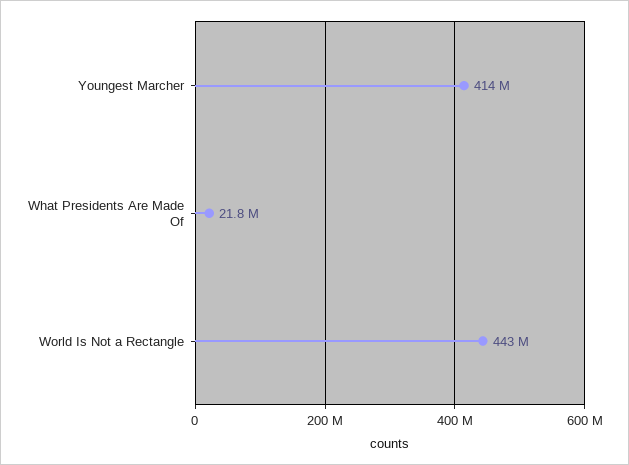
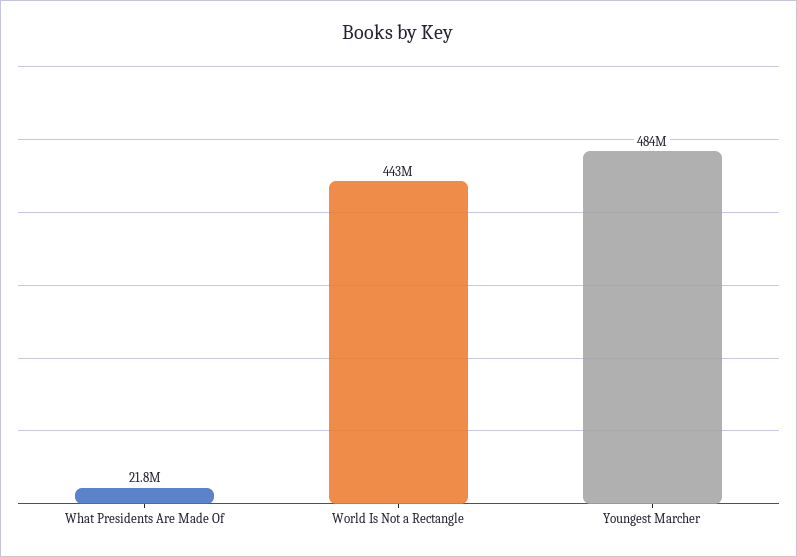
Youngest Marcher: 414000000 -> 484000000

